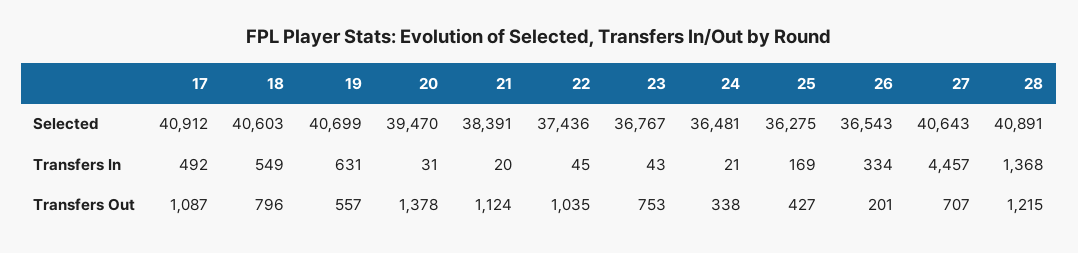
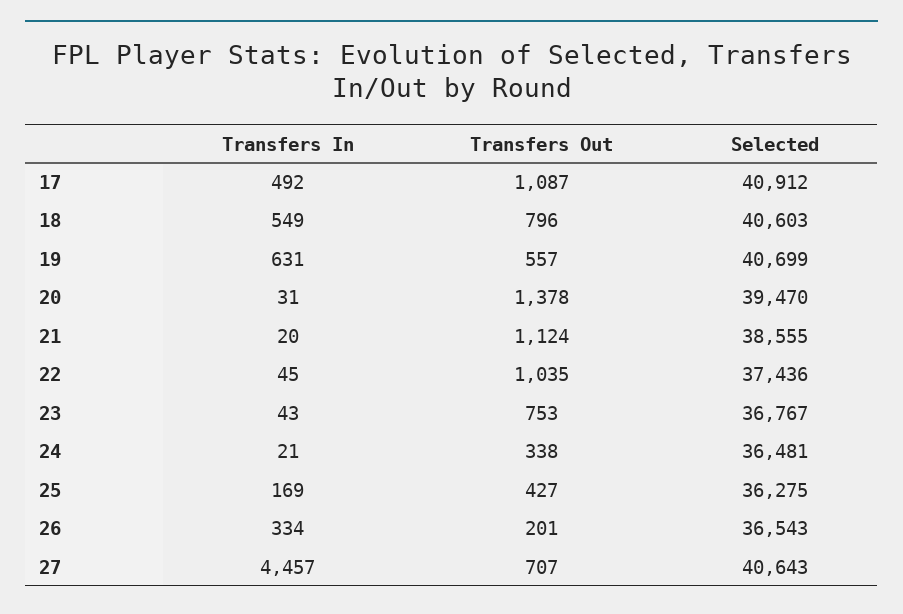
21, Selected: 38391 -> 38555
28, Selected: 40891 -> none
28, Transfers In: 1368 -> none
28, Transfers Out: 1215 -> none

